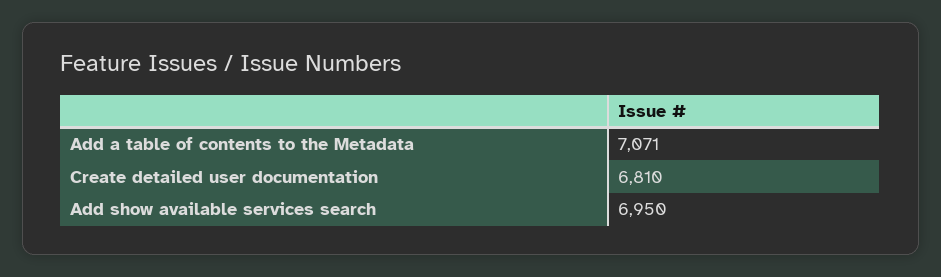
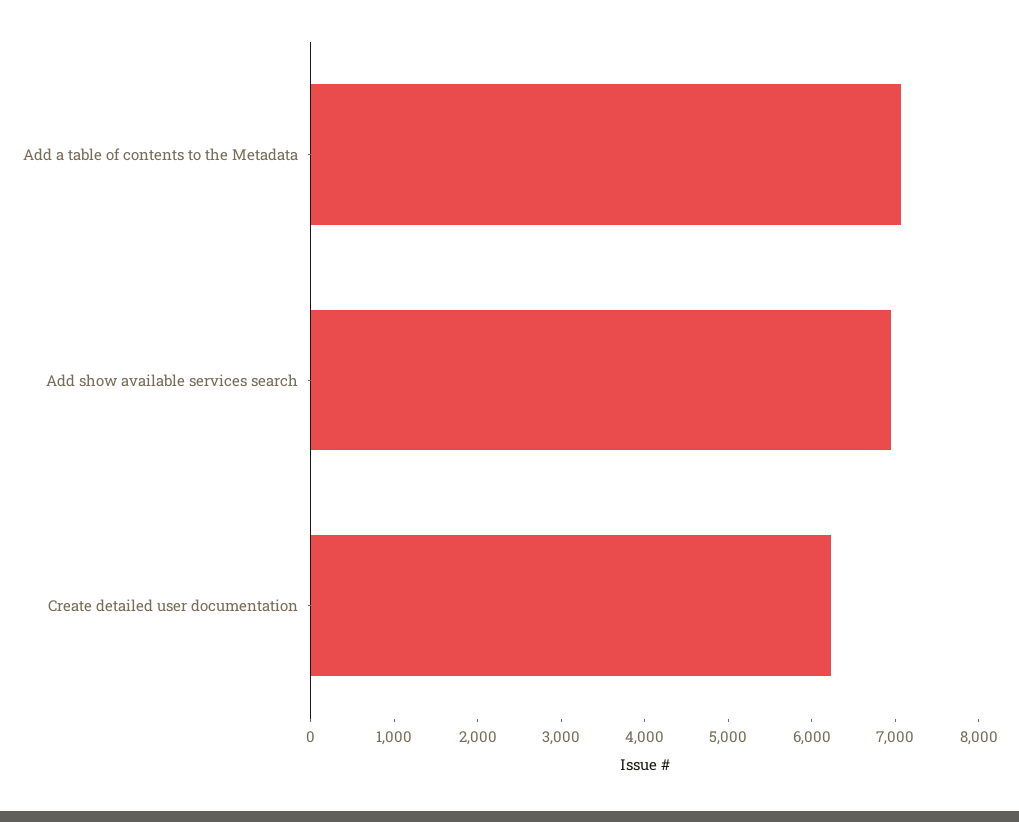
Create detailed user documentation: 6810 -> 6200

